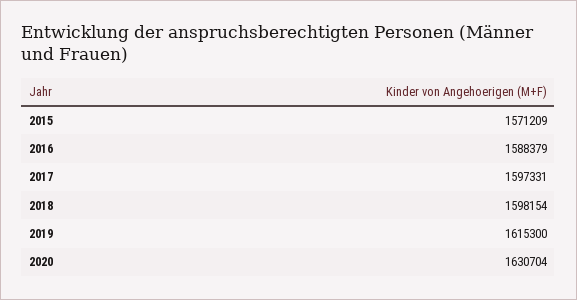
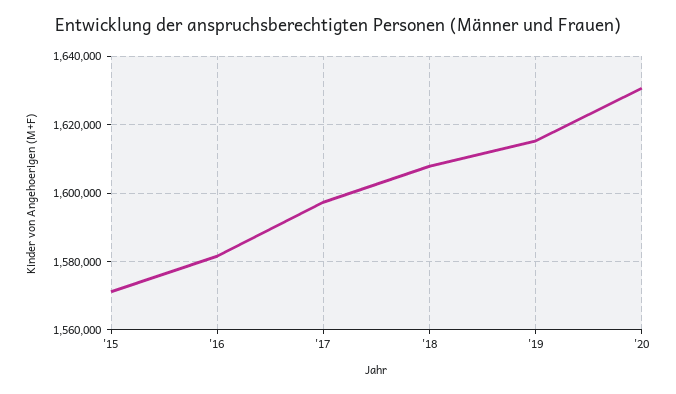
2016: 1588379 -> 1582000
2018: 1598154 -> 1608000

